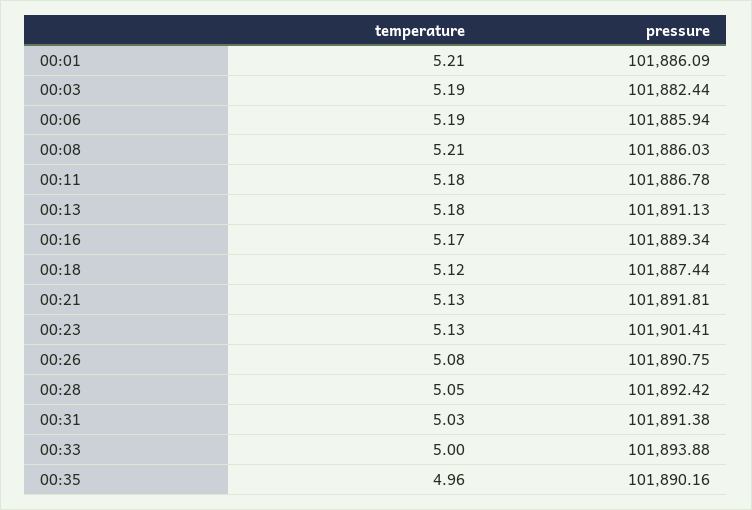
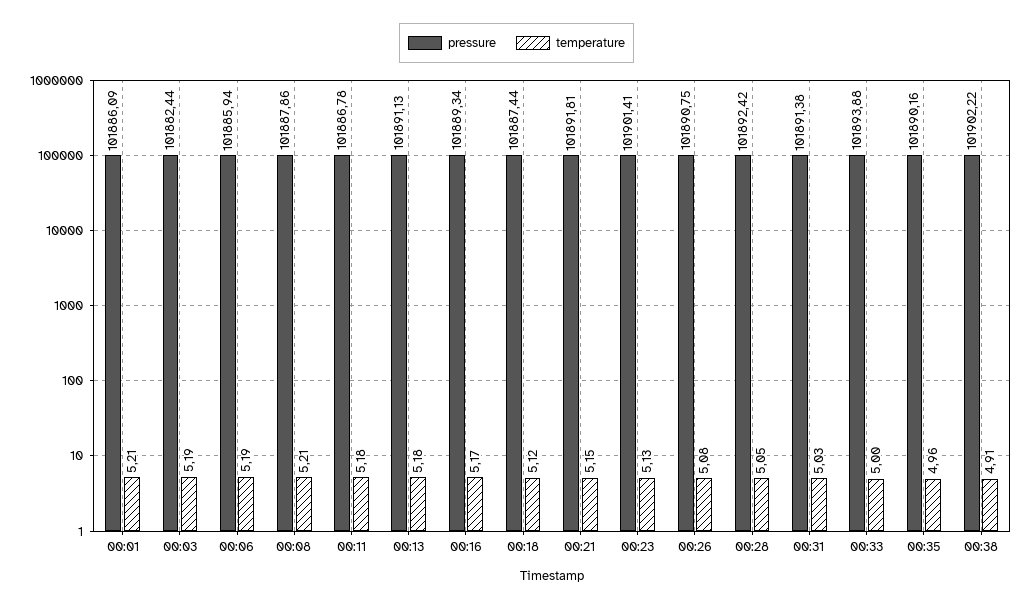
pressure, 00:08: 101886.03 -> 101887.86
temperature, 00:21: 5.13 -> 5.15
pressure, 00:38: none -> 101902.22
temperature, 00:38: none -> 4.91

